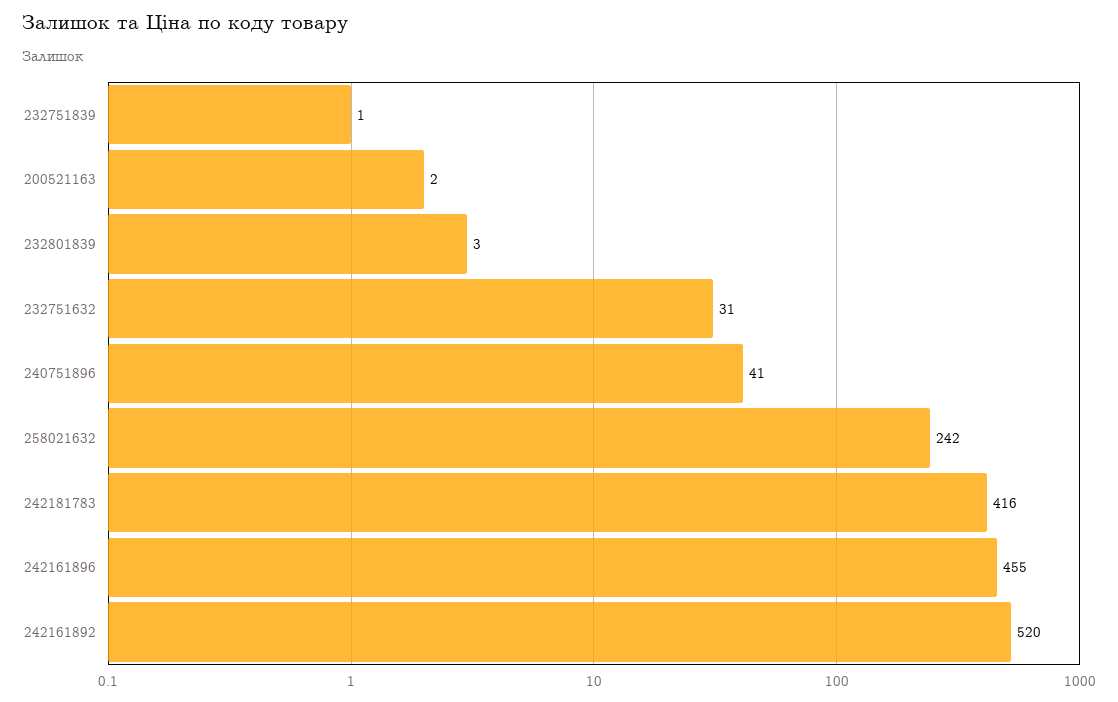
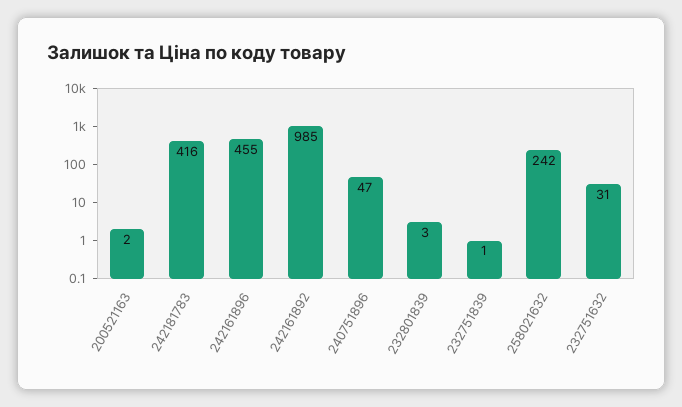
240751896: 41 -> 47
242161892: 520 -> 985

